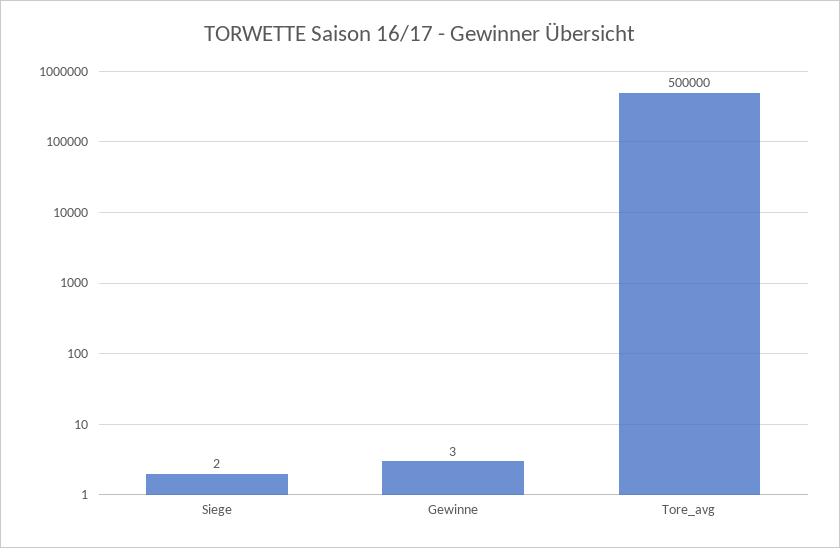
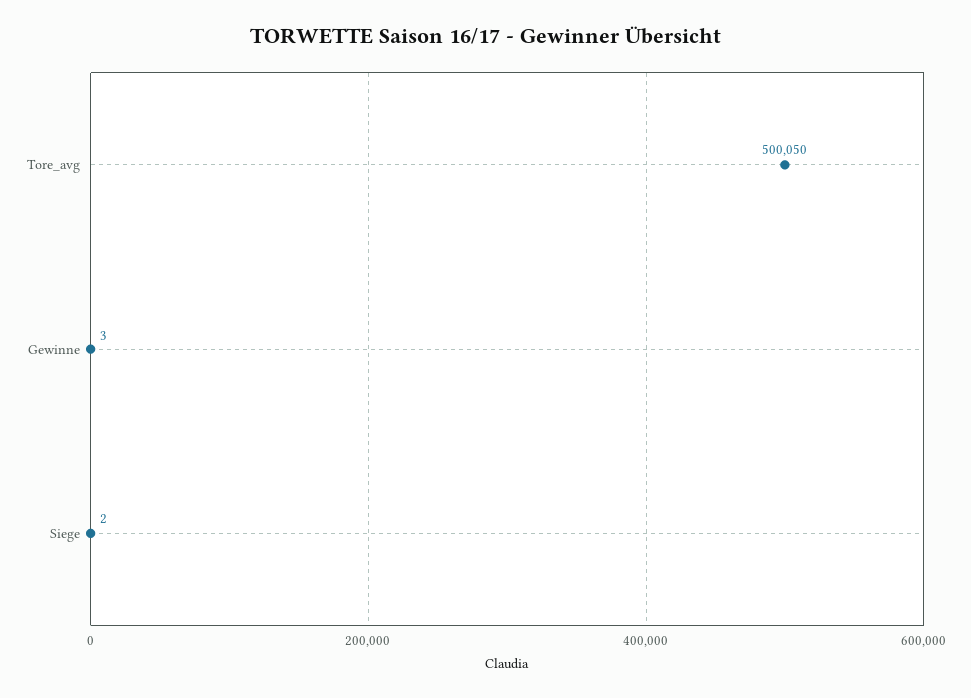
Tore_avg: 500000 -> 500050

